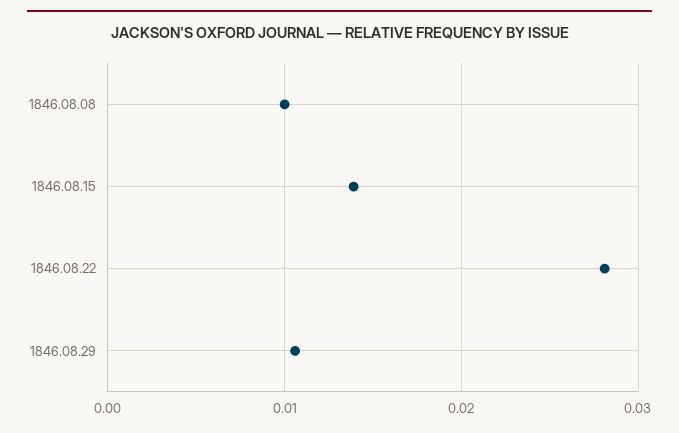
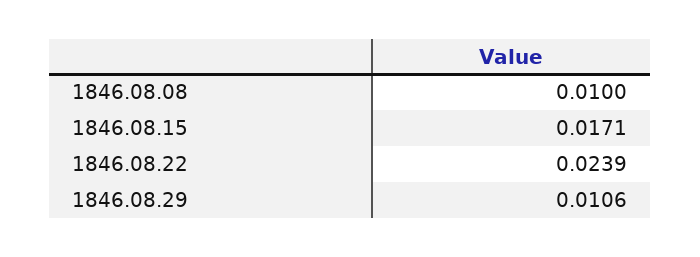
1846.08.15: 0.014 -> 0.0171
1846.08.22: 0.028 -> 0.0239

